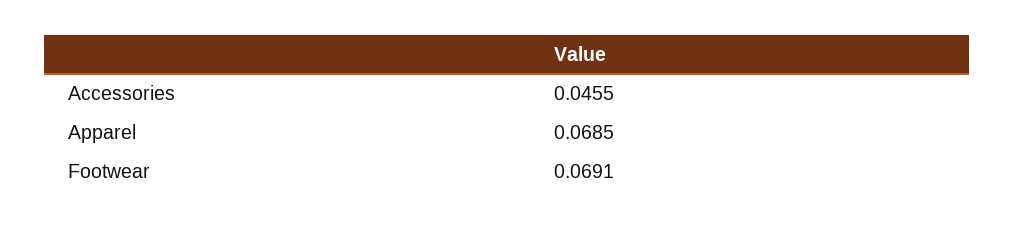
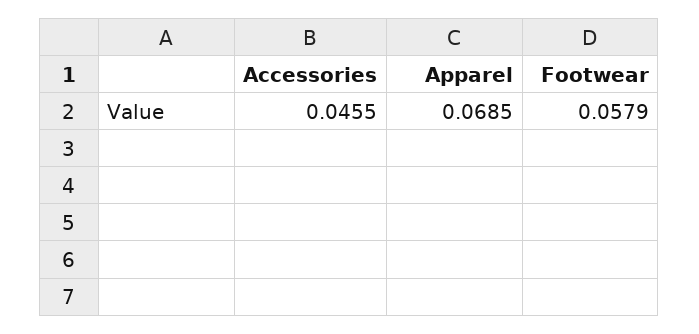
Footwear: 0.0691 -> 0.0579

